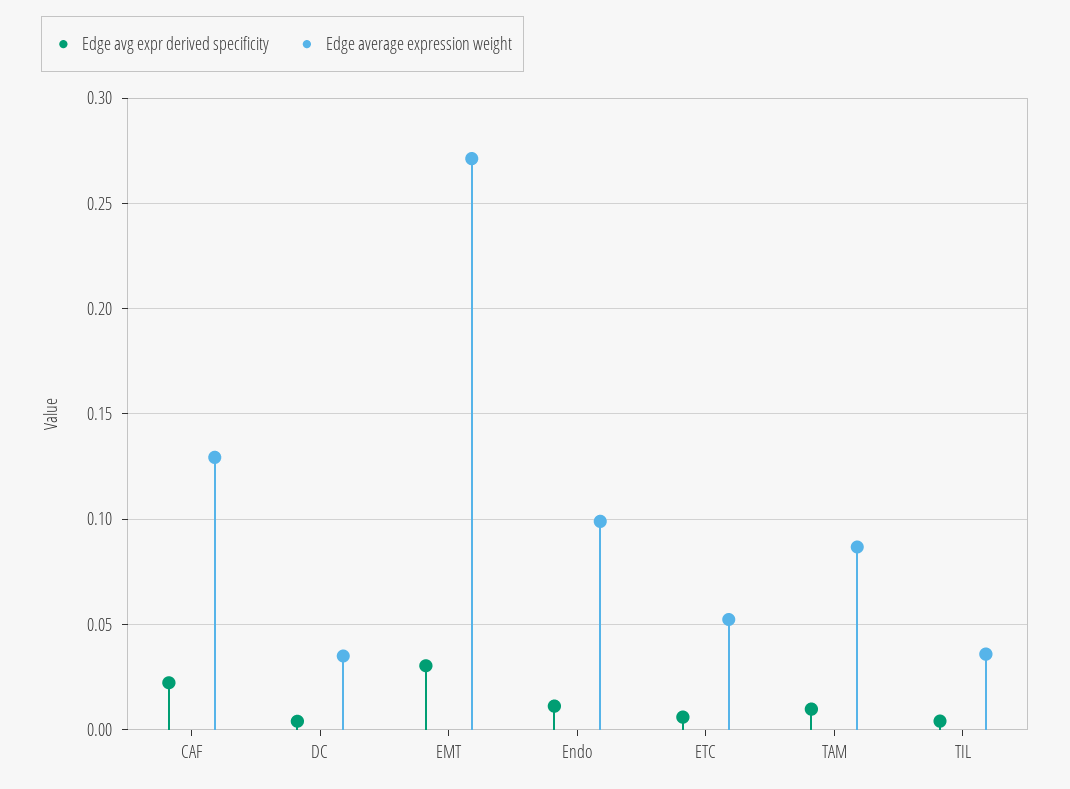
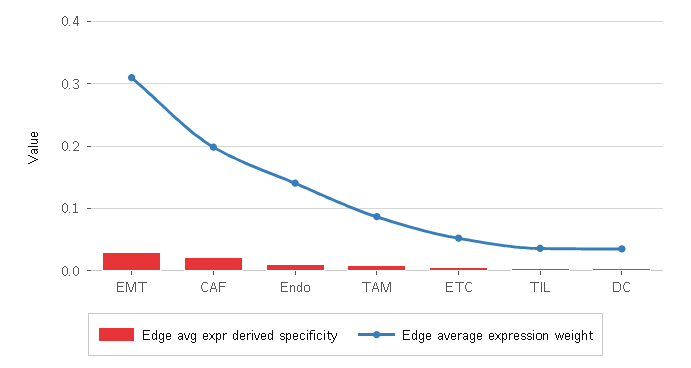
Edge average expression weight, CAF: 0.13 -> 0.2
Edge average expression weight, EMT: 0.27 -> 0.31
Edge average expression weight, Endo: 0.1 -> 0.14

